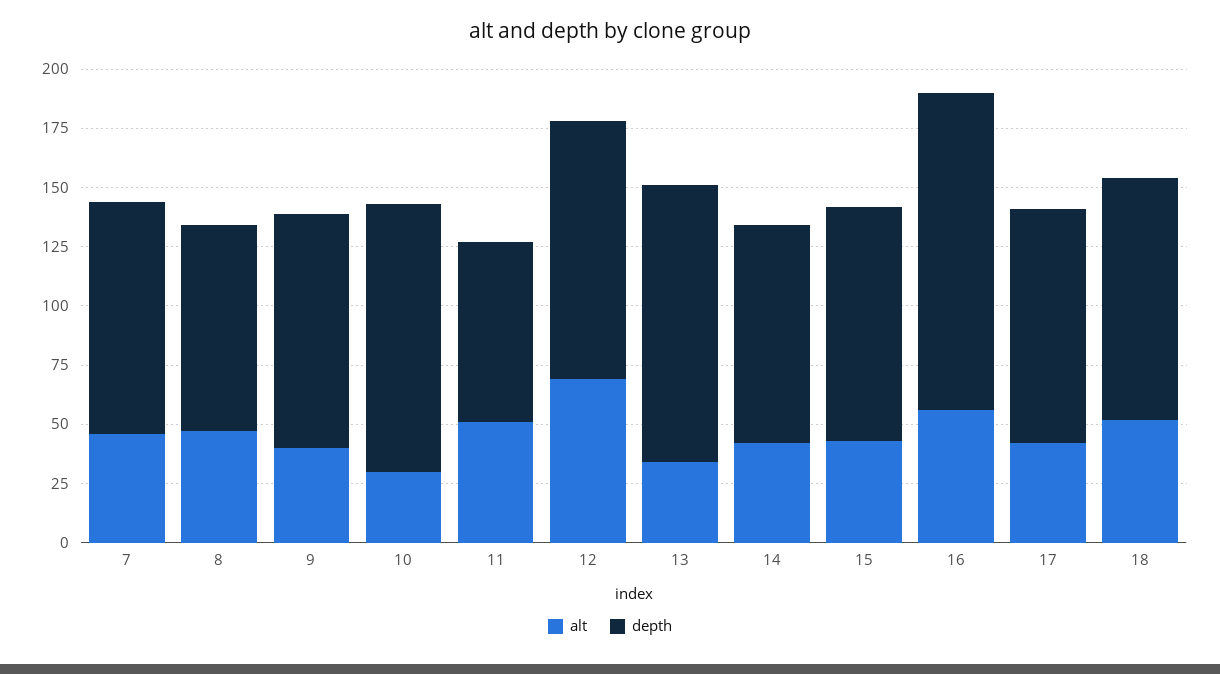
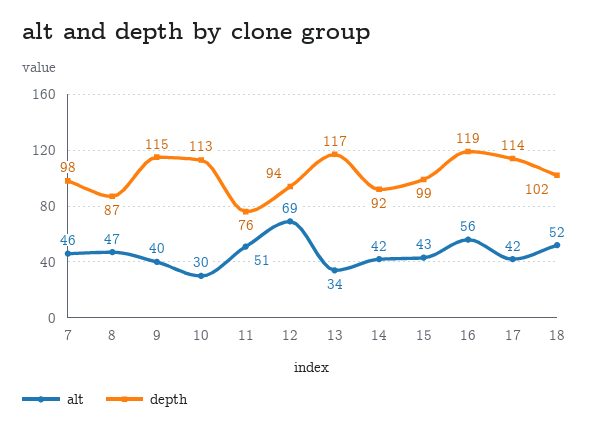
depth, 9: 100 -> 115
depth, 12: 110 -> 94
depth, 16: 135 -> 119
depth, 17: 100 -> 114

